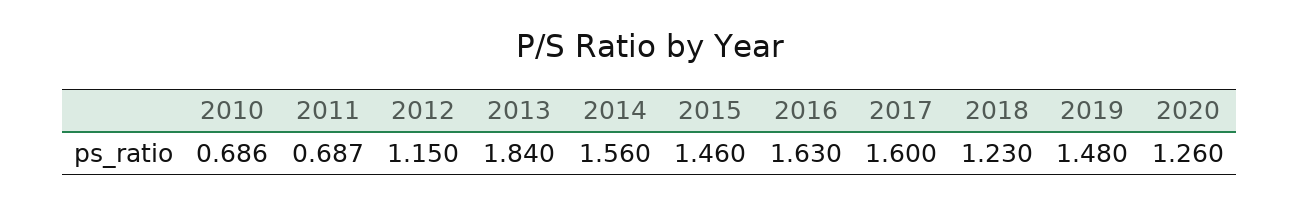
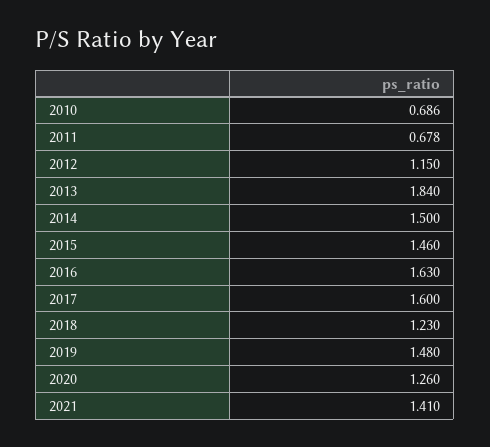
2011: 0.687 -> 0.678
2014: 1.56 -> 1.5
2021: none -> 1.41

